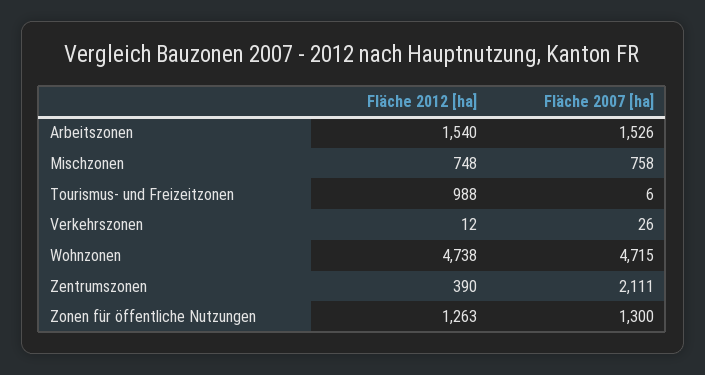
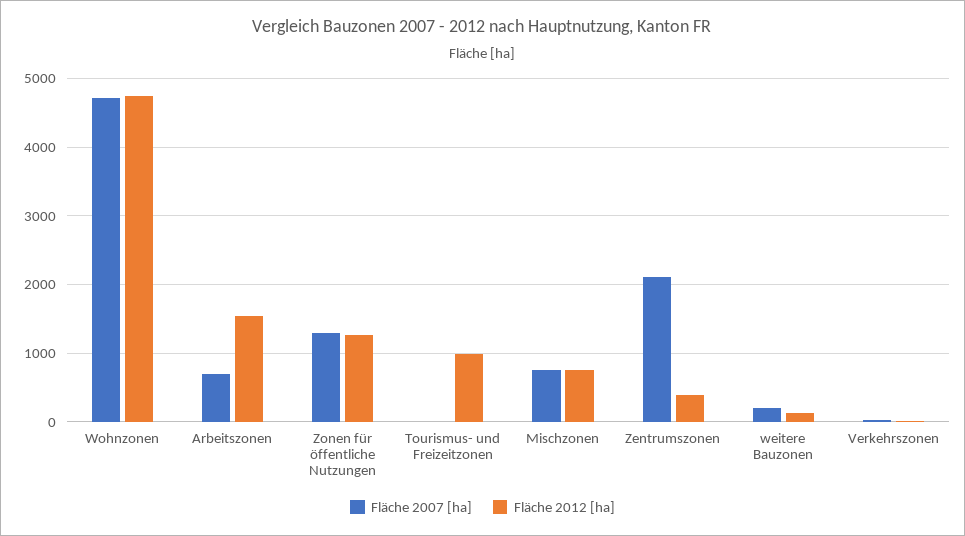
Fläche 2007 [ha], Arbeitszonen: 1526 -> 700
Fläche 2007 [ha], weitere Bauzonen: none -> 200
Fläche 2012 [ha], weitere Bauzonen: none -> 100

